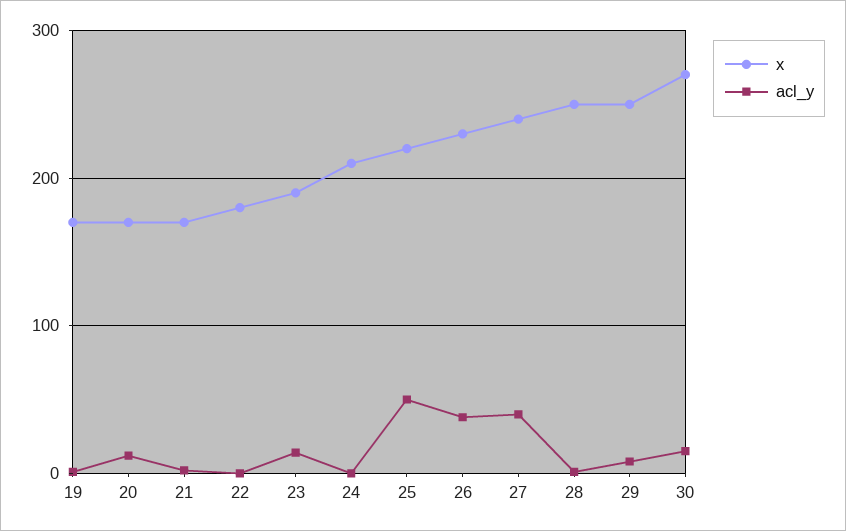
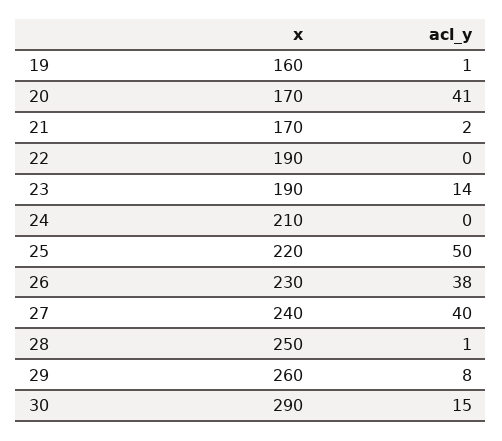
x, 19: 170 -> 160
acl_y, 20: 10 -> 41
x, 22: 180 -> 190
x, 29: 250 -> 260
x, 30: 270 -> 290

